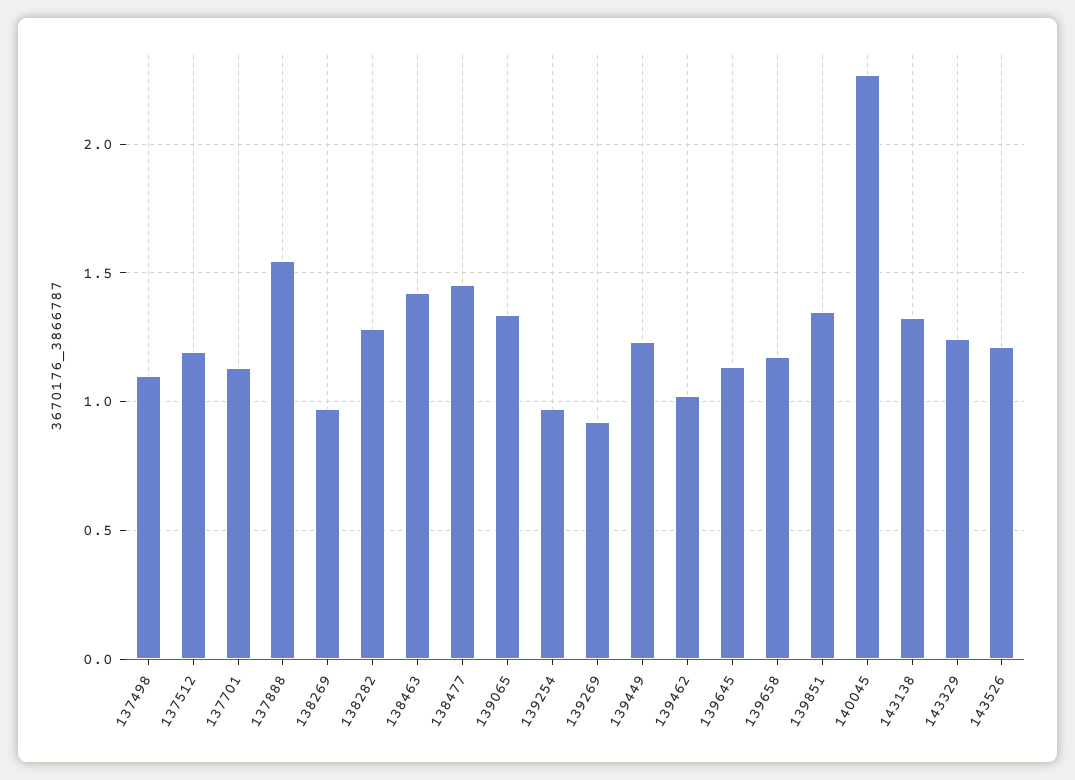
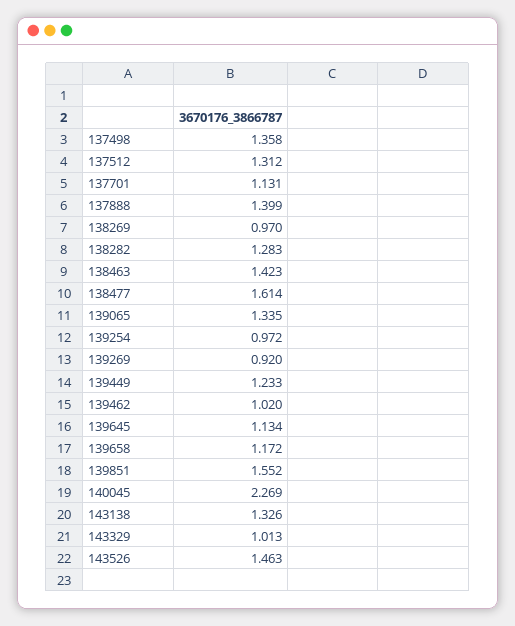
137498: 1.1 -> 1.358
137512: 1.2 -> 1.312
137888: 1.55 -> 1.399
138477: 1.45 -> 1.614
139851: 1.35 -> 1.552
143329: 1.25 -> 1.013
143526: 1.2 -> 1.463

